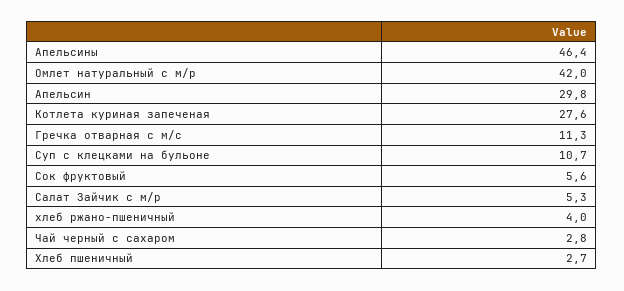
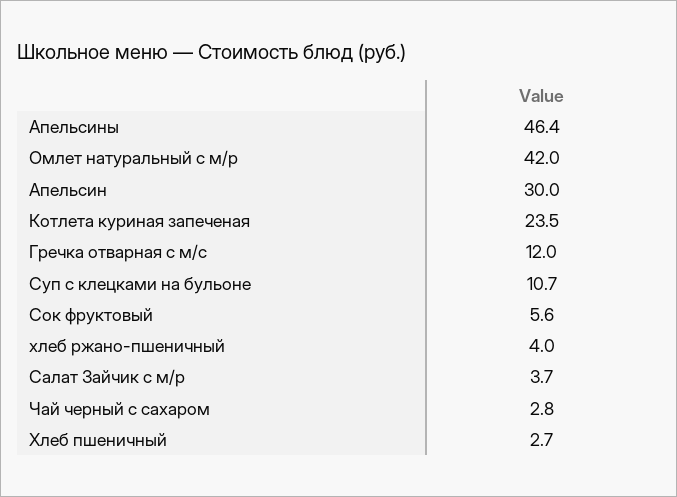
Апельсин: 29.8 -> 30
Котлета куриная запеченая: 27.6 -> 23.5
Гречка отварная с м/с: 11.3 -> 12
Салат Зайчик с м/р: 5.3 -> 3.7

